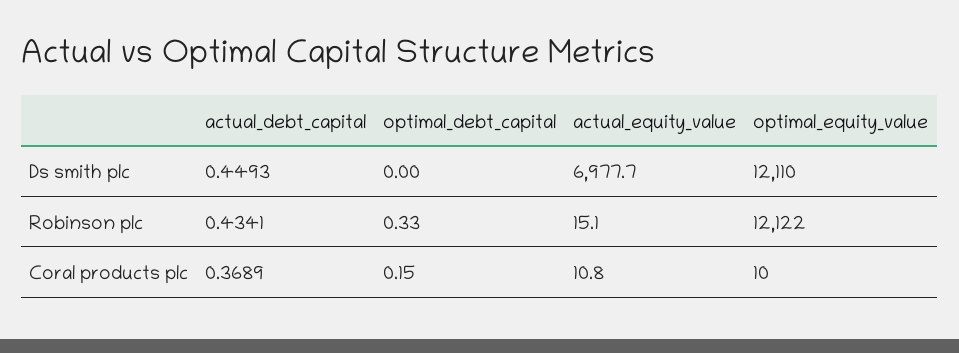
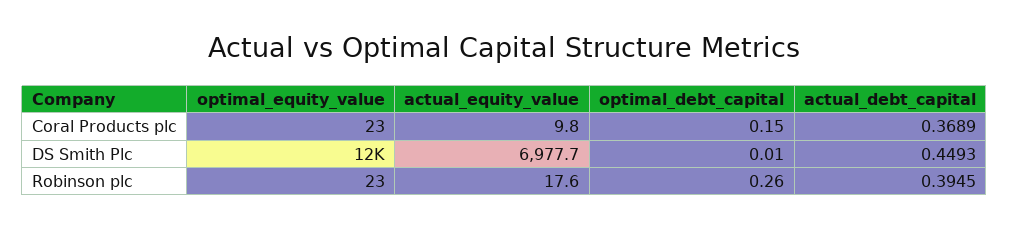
optimal_debt_capital, Ds smith plc: 0 -> 0.01
actual_debt_capital, Robinson plc: 0.4341 -> 0.3945
optimal_debt_capital, Robinson plc: 0.33 -> 0.26
actual_equity_value, Robinson plc: 15.1 -> 17.6
optimal_equity_value, Robinson plc: 12122 -> 23
actual_equity_value, Coral products plc: 10.8 -> 9.8
optimal_equity_value, Coral products plc: 10 -> 23

